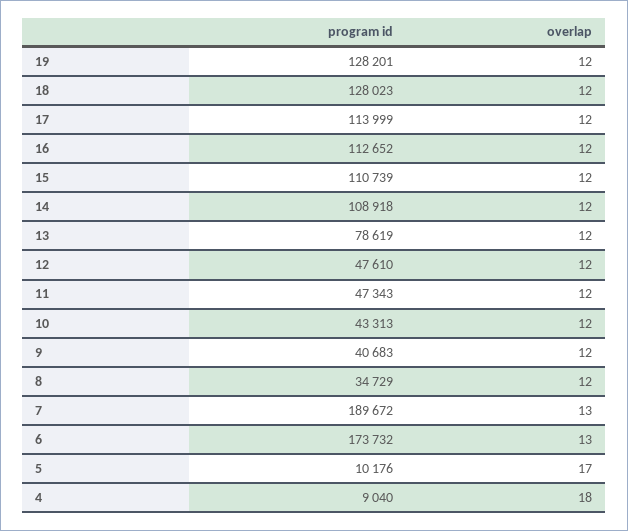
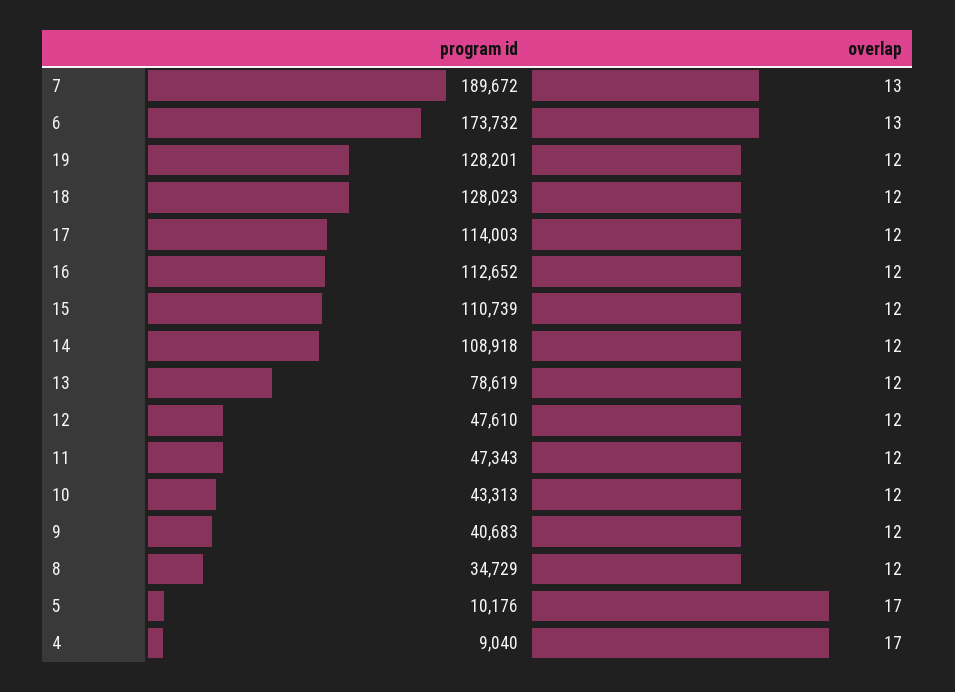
program id, 17: 113999 -> 114003
overlap, 4: 18 -> 17

